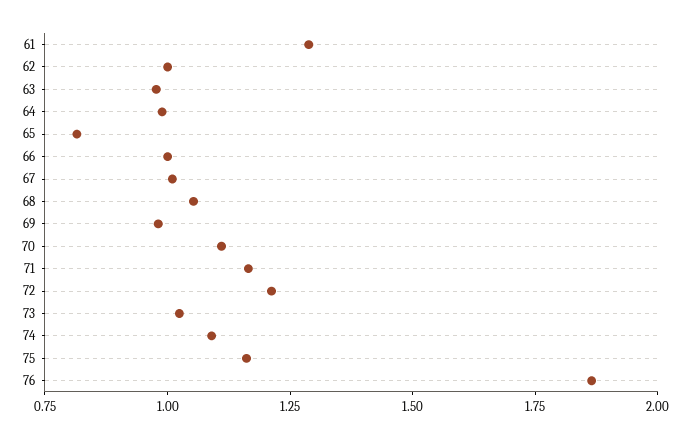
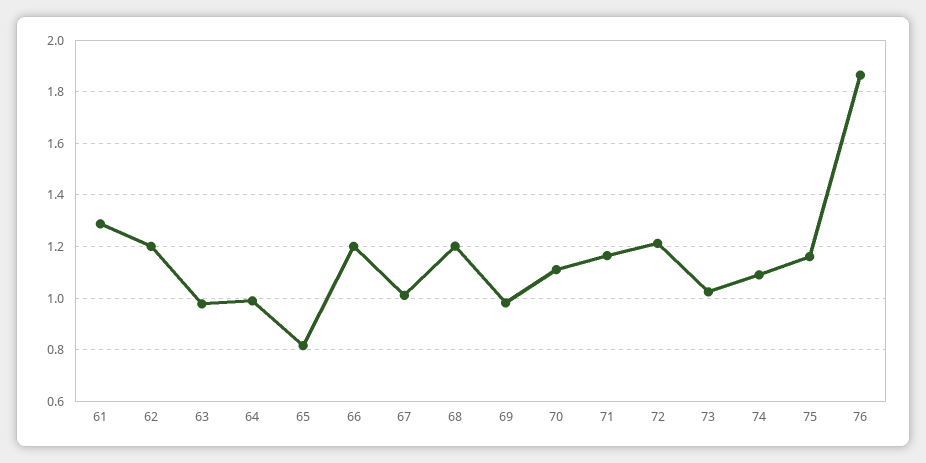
62: 1 -> 1.2
66: 1 -> 1.2
68: 1.05 -> 1.2

